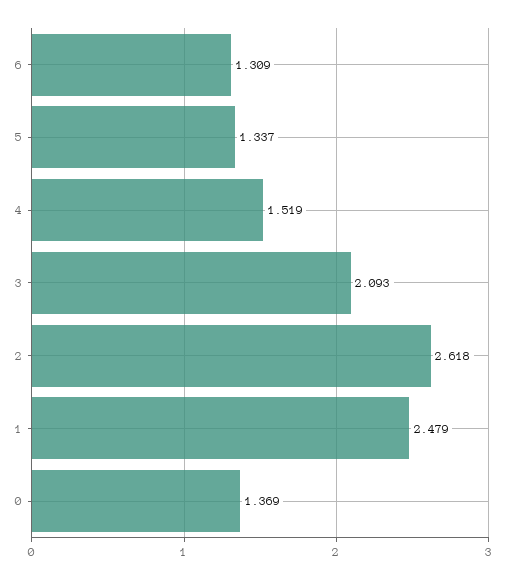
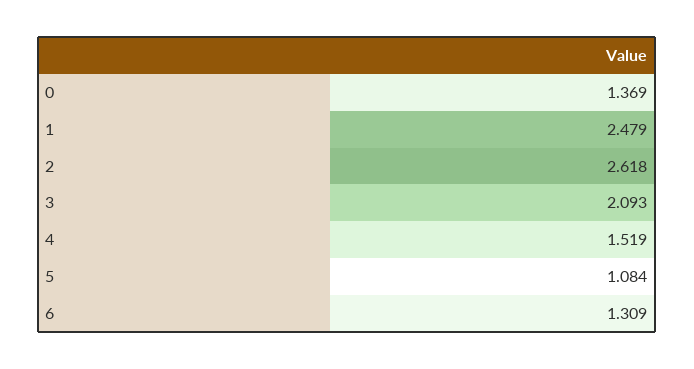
5: 1.337 -> 1.084

